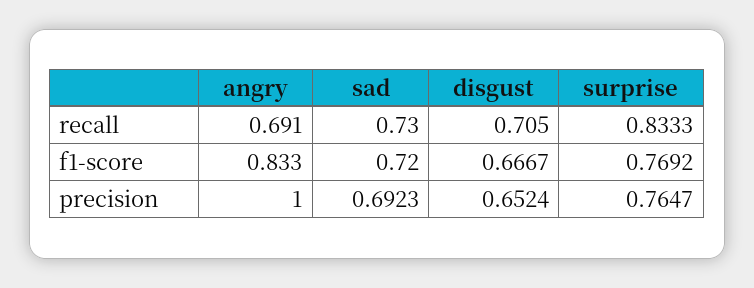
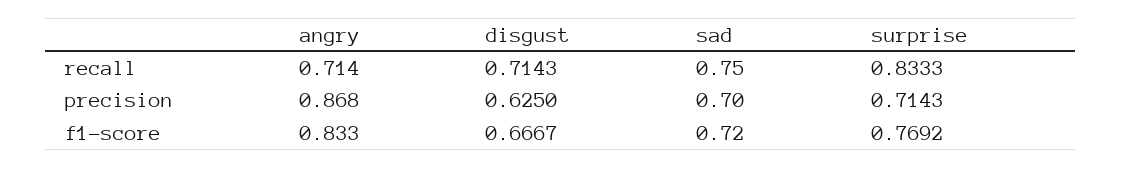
angry, recall: 0.691 -> 0.714
sad, recall: 0.73 -> 0.75
disgust, recall: 0.705 -> 0.7143
angry, precision: 1 -> 0.868
sad, precision: 0.6923 -> 0.7
disgust, precision: 0.6524 -> 0.625
surprise, precision: 0.7647 -> 0.7143

